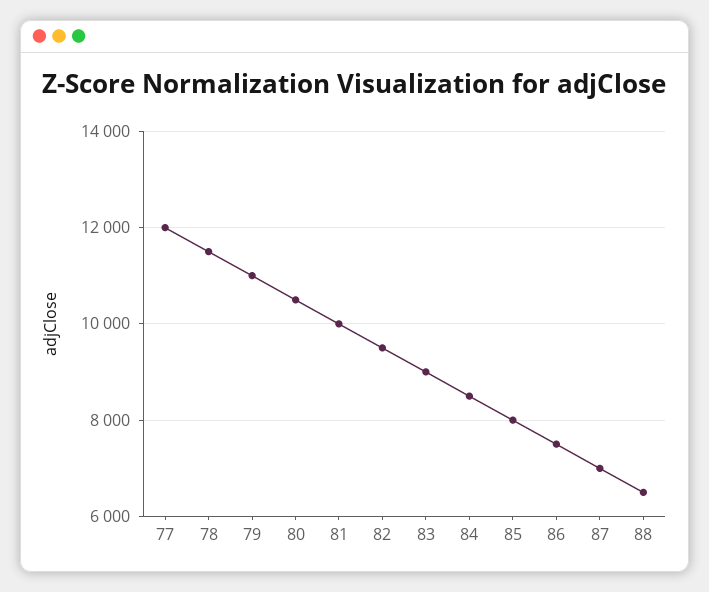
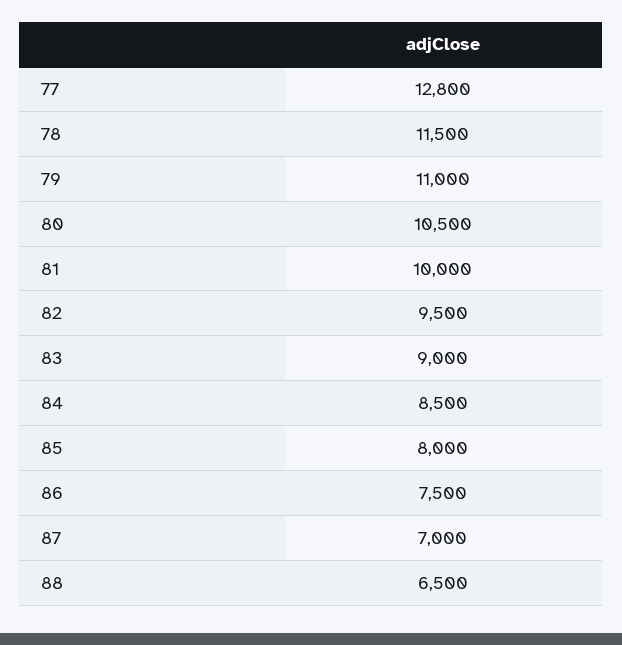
77: 12000 -> 12800

